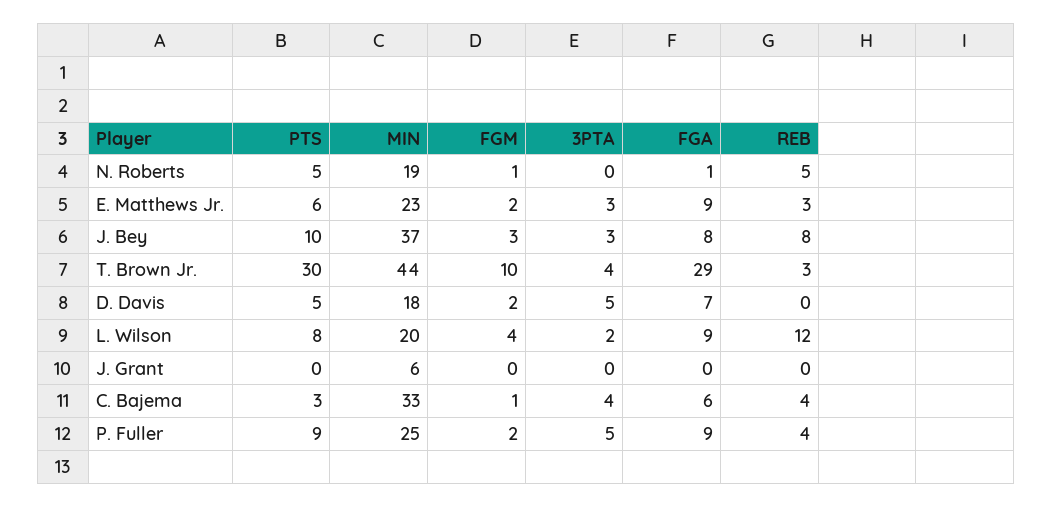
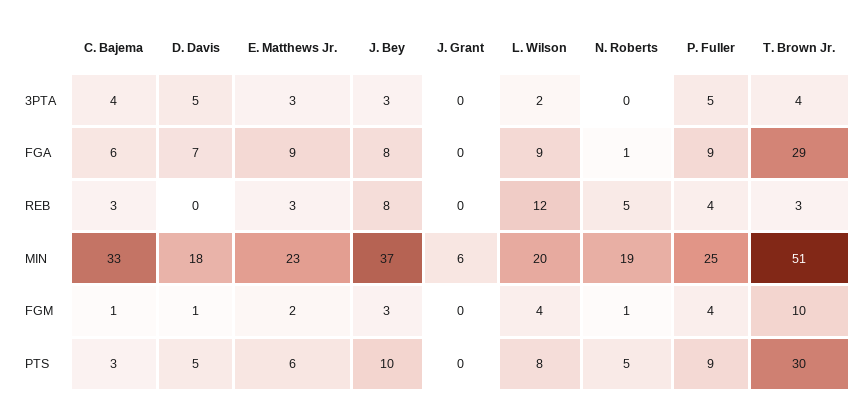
MIN, T. Brown Jr.: 44 -> 51
FGM, D. Davis: 2 -> 1
REB, C. Bajema: 4 -> 3
FGM, P. Fuller: 2 -> 4

